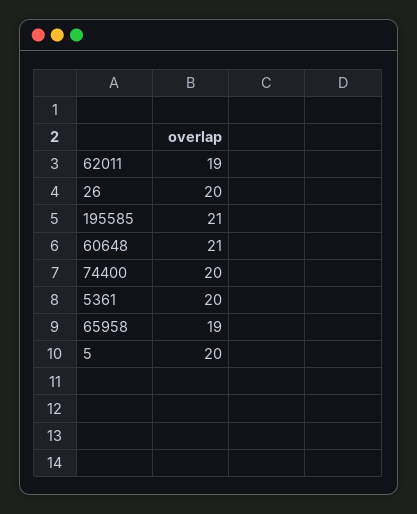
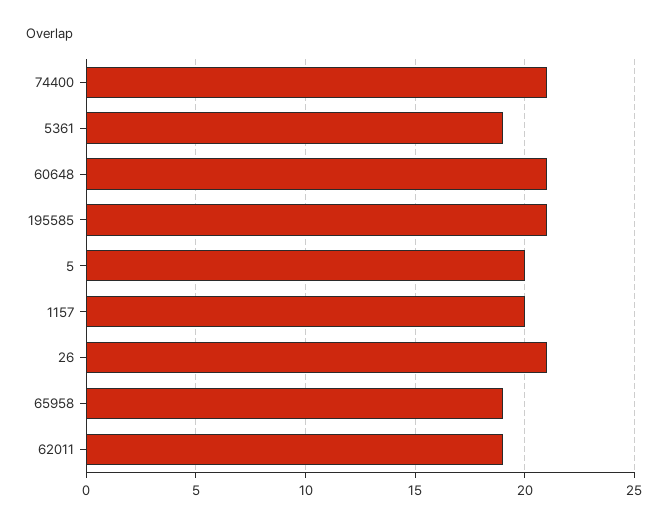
26: 20 -> 21
74400: 20 -> 21
5361: 20 -> 19
1157: none -> 20

